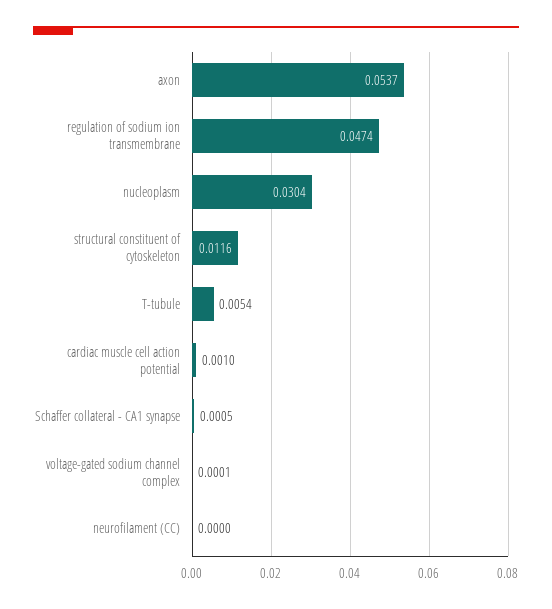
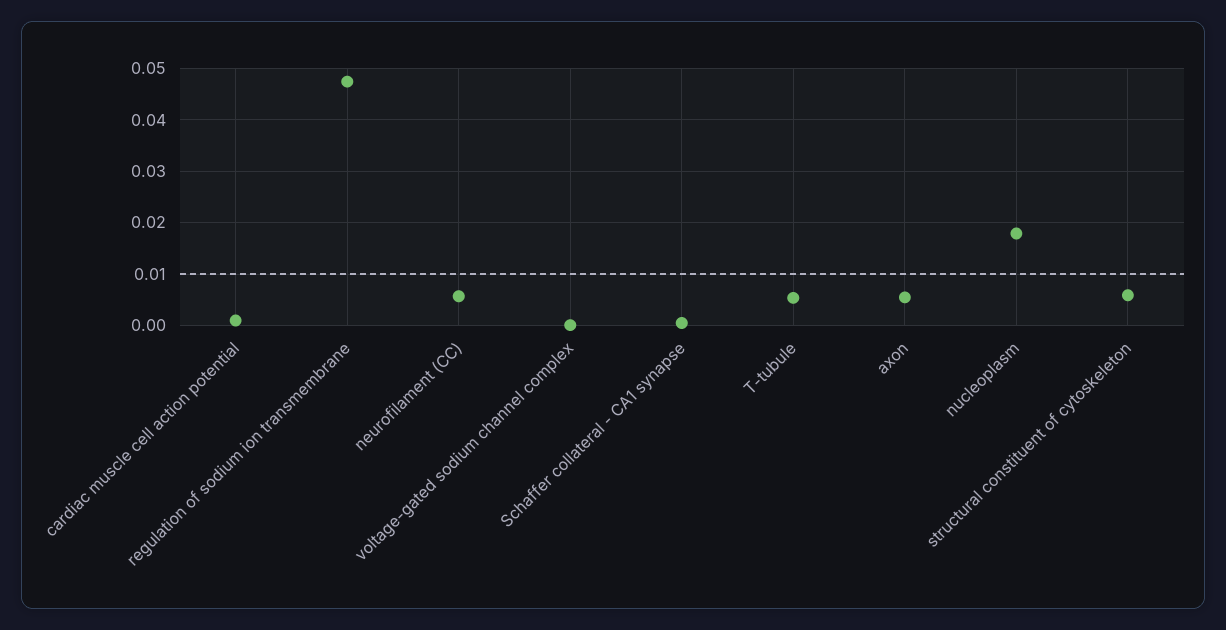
axon: 0.0537 -> 0.006
nucleoplasm: 0.0304 -> 0.018
structural constituent of cytoskeleton: 0.0116 -> 0.006
neurofilament (CC): 0 -> 0.006

